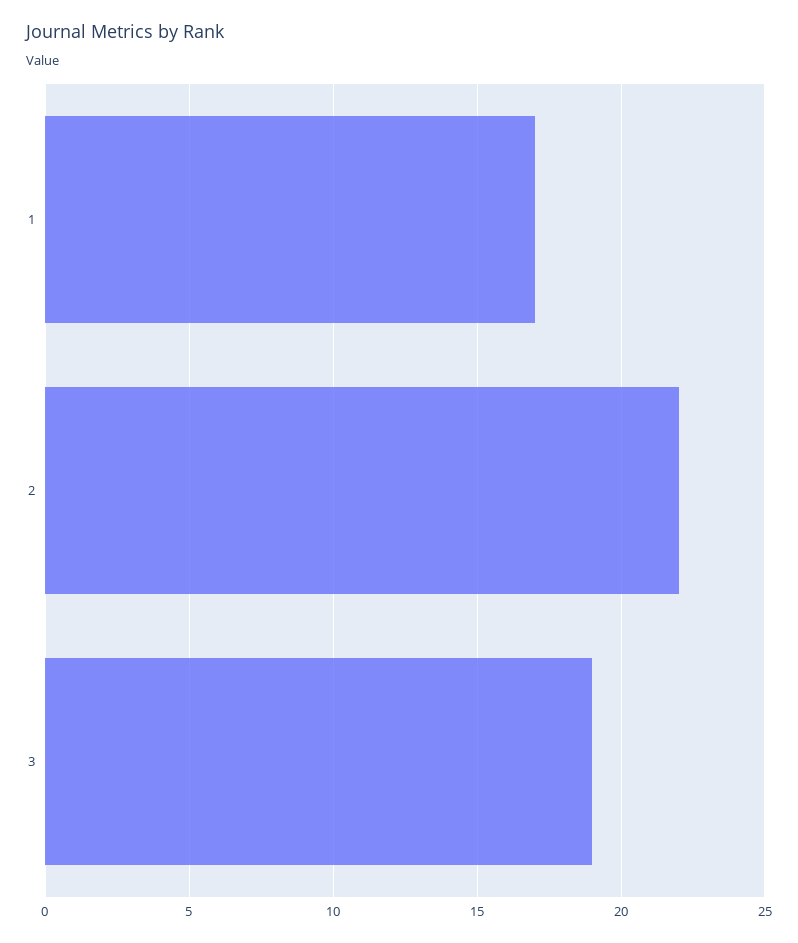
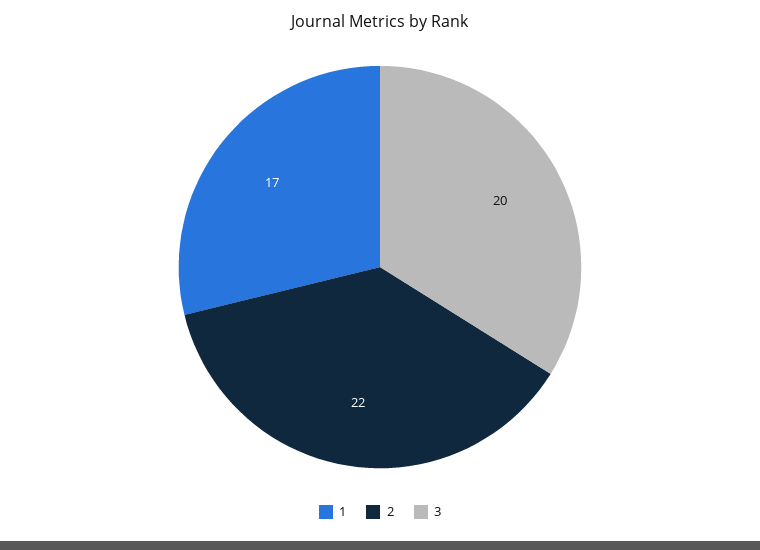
3: 19 -> 20

